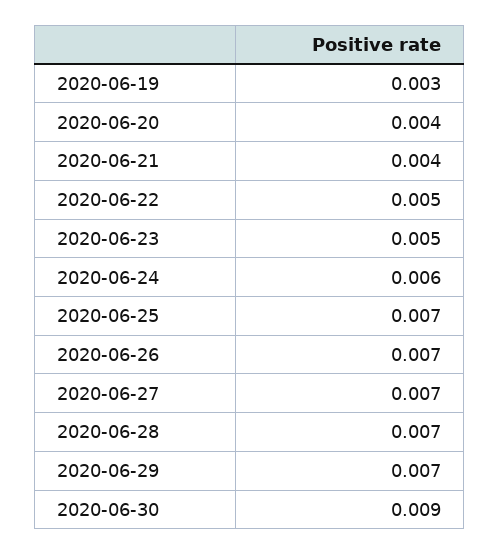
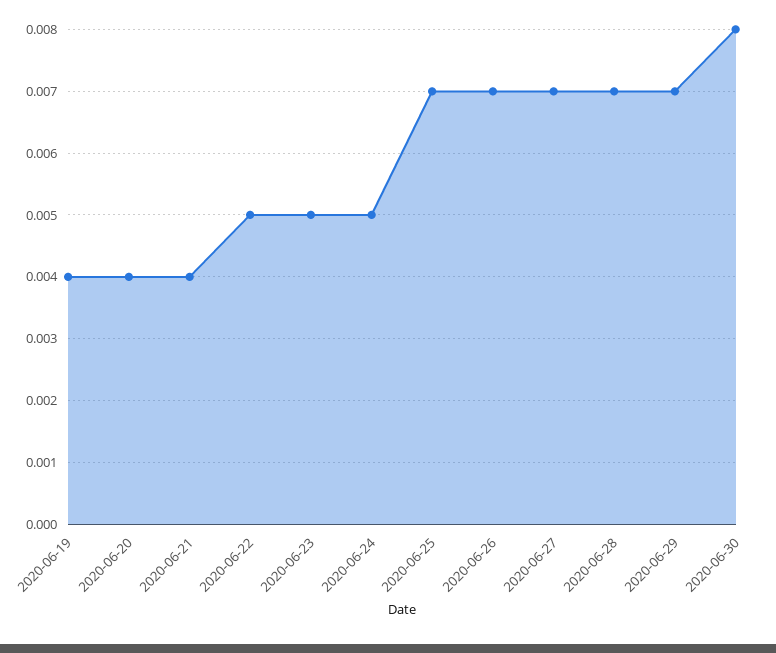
2020-06-19: 0.003 -> 0.004
2020-06-24: 0.006 -> 0.005
2020-06-30: 0.009 -> 0.008

